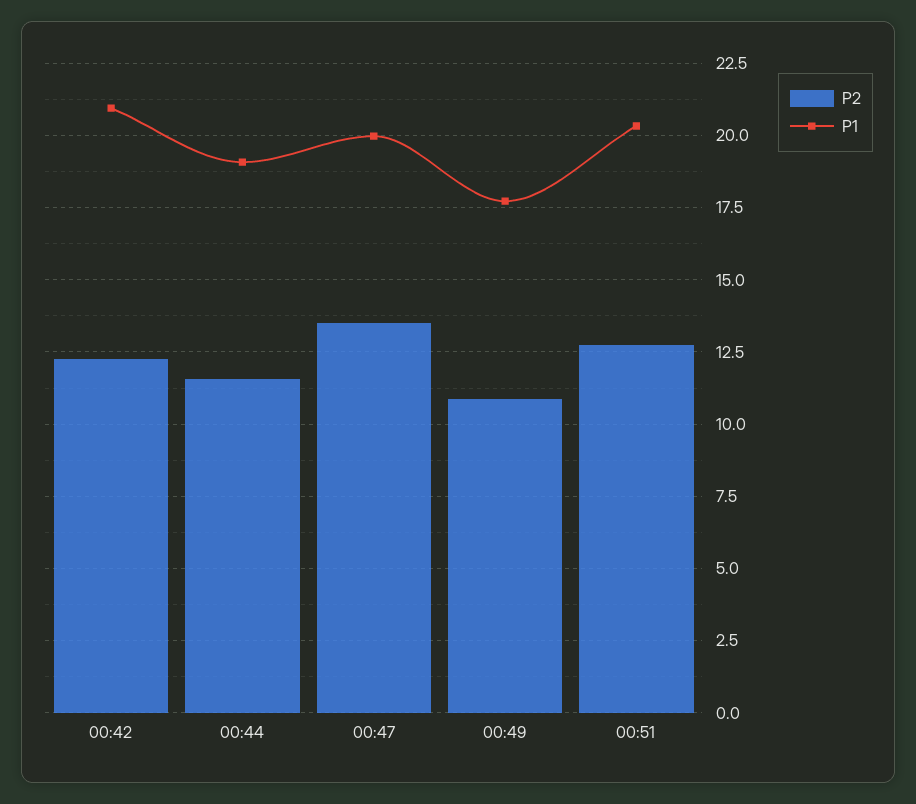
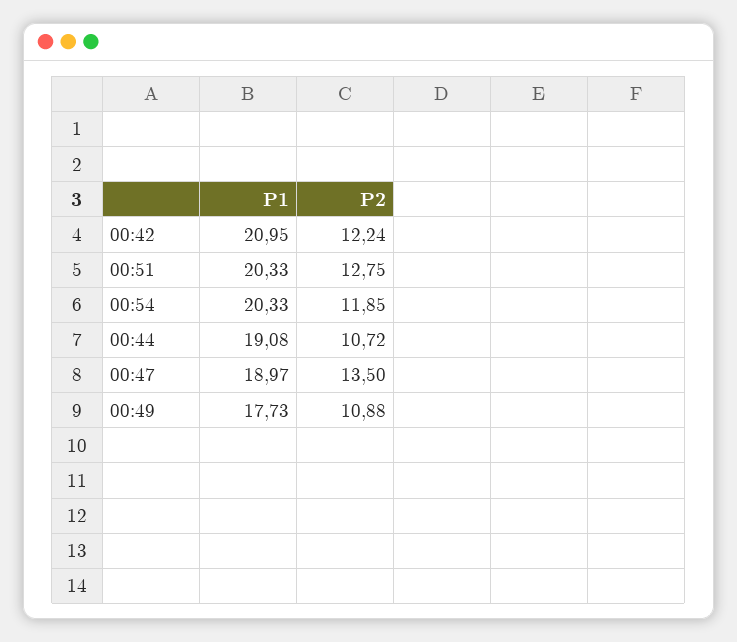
P2, 00:44: 11.5 -> 10.72
P1, 00:47: 20 -> 18.97
P1, 00:54: none -> 20.33
P2, 00:54: none -> 11.85

